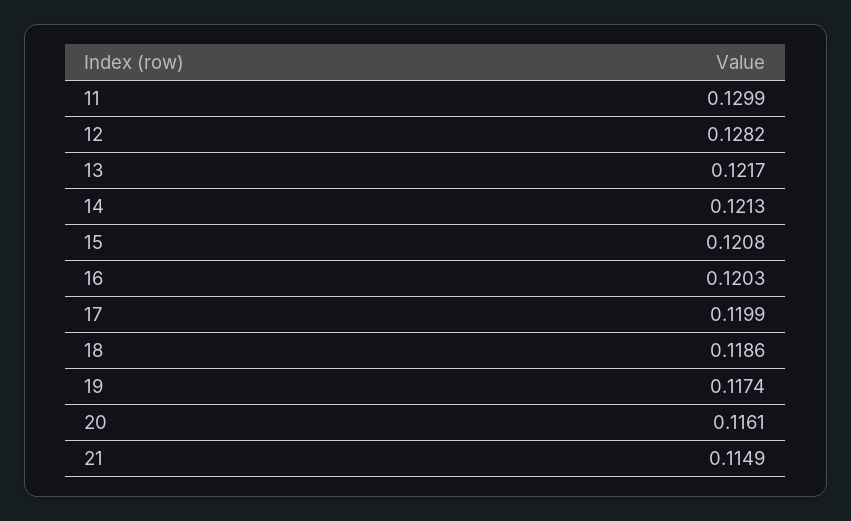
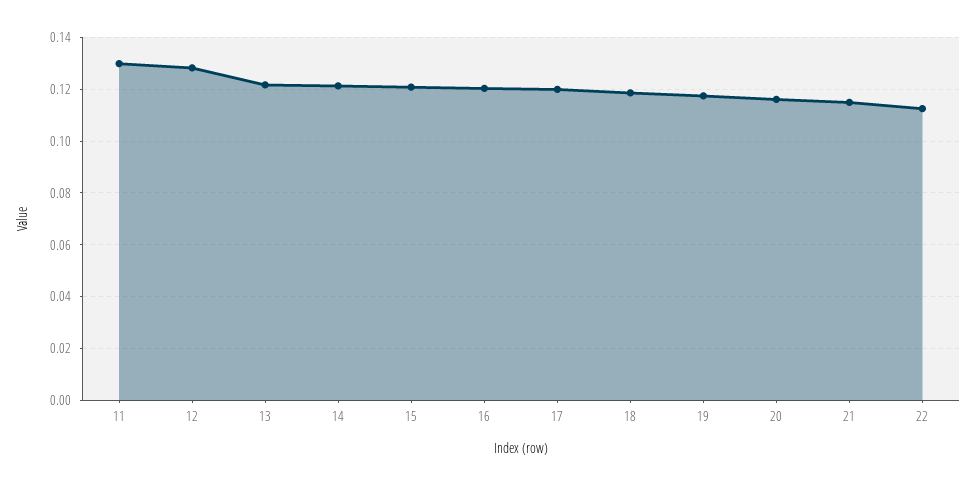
22: none -> 0.1125

